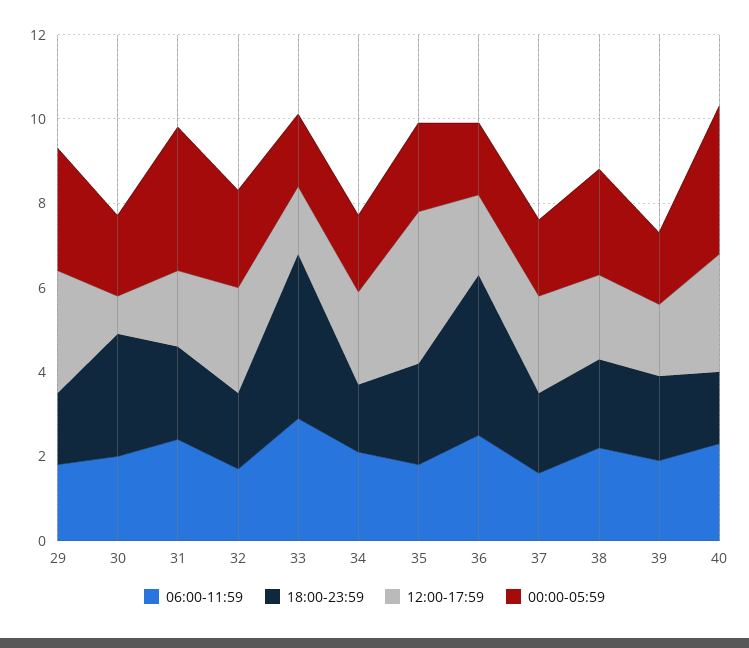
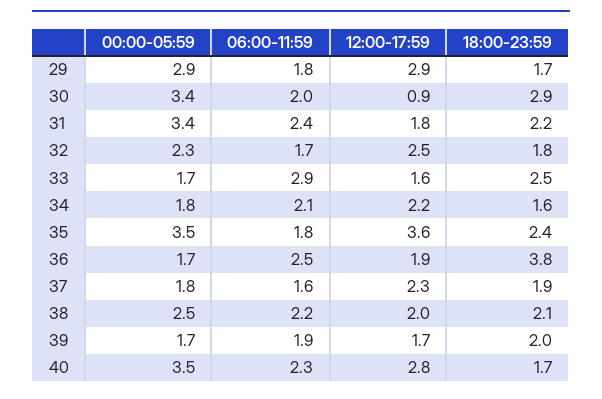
00:00-05:59, 30: 2 -> 3.4
18:00-23:59, 33: 4 -> 2.5
00:00-05:59, 35: 2 -> 3.5

